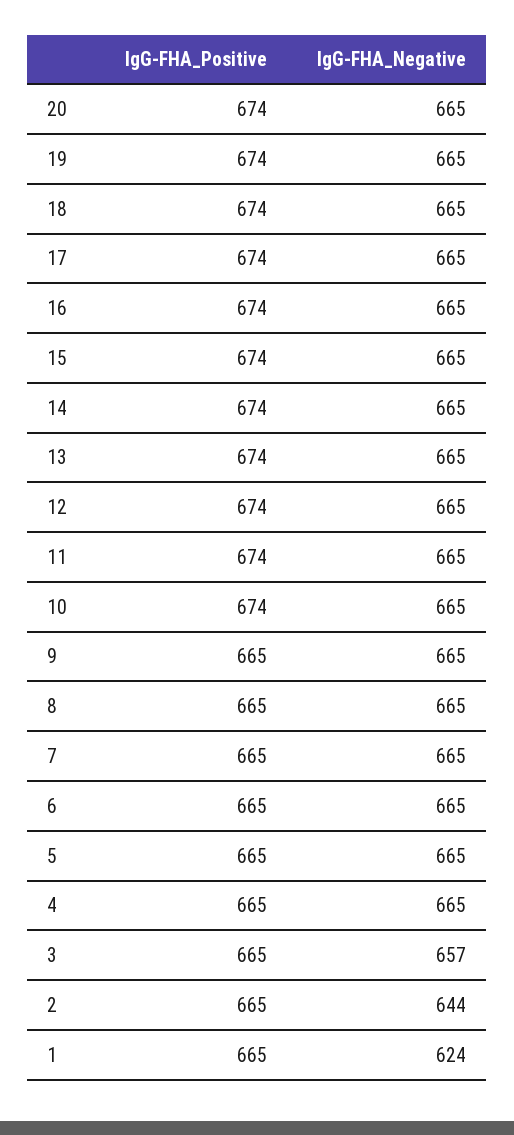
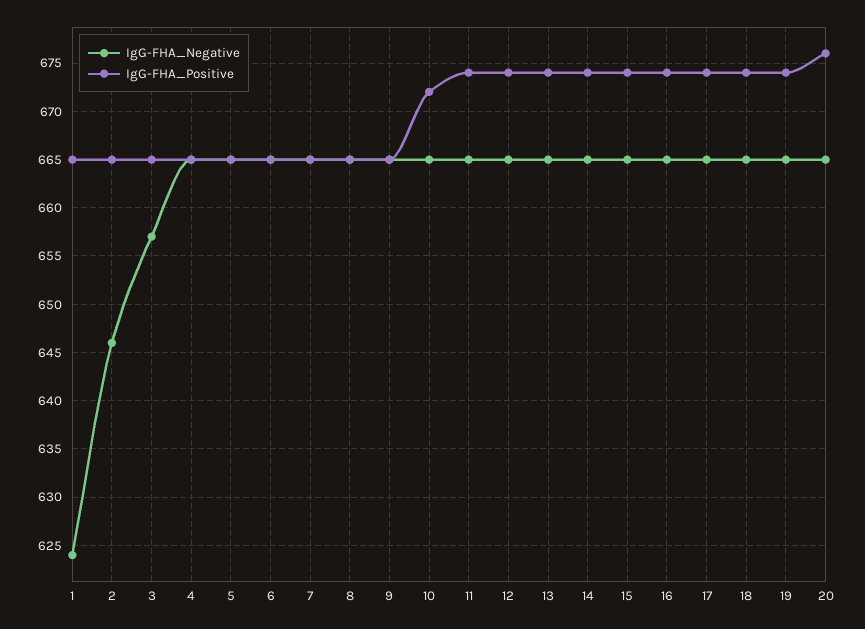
IgG-FHA_Positive, 20: 674 -> 676
IgG-FHA_Positive, 10: 674 -> 672
IgG-FHA_Negative, 2: 644 -> 646

